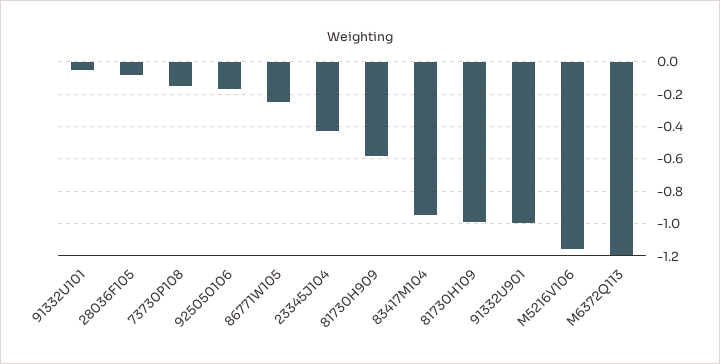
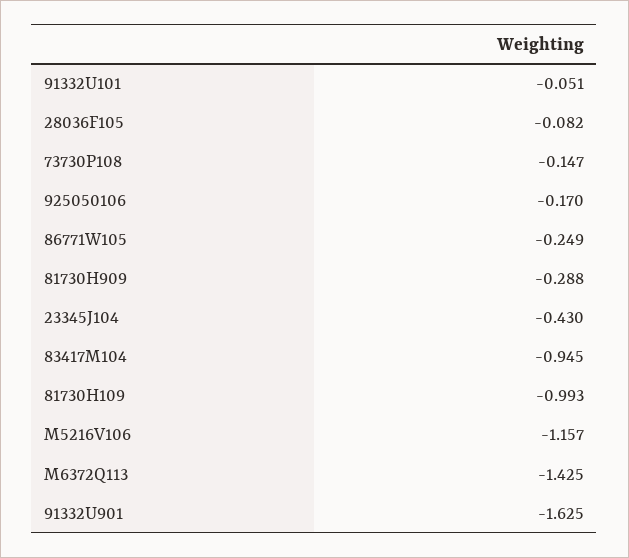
81730H909: -0.6 -> -0.288
91332U901: -1 -> -1.625
M6372Q113: -1.2 -> -1.425

